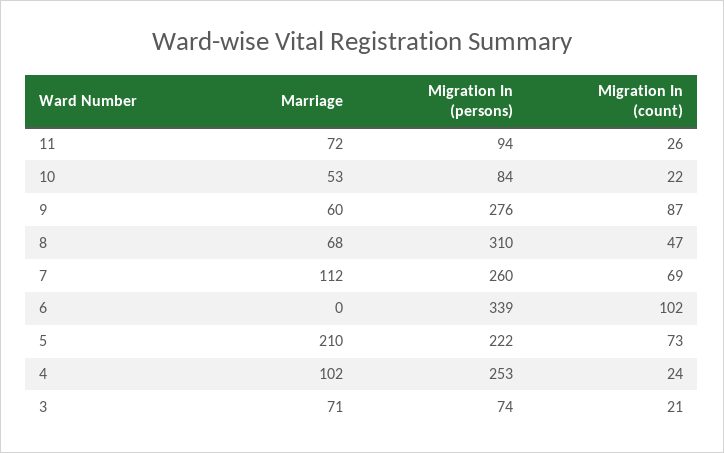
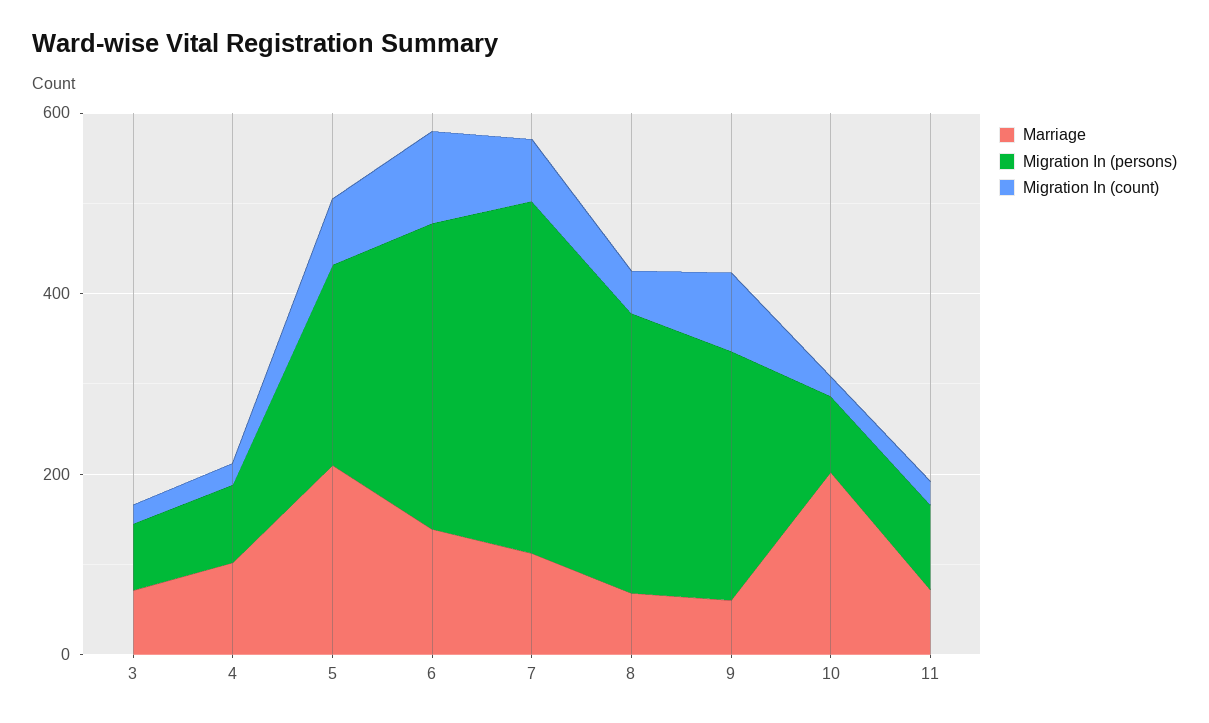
Marriage, 10: 53 -> 200
Migration In (persons), 7: 260 -> 400
Marriage, 6: 0 -> 150
Migration In (persons), 4: 253 -> 100

